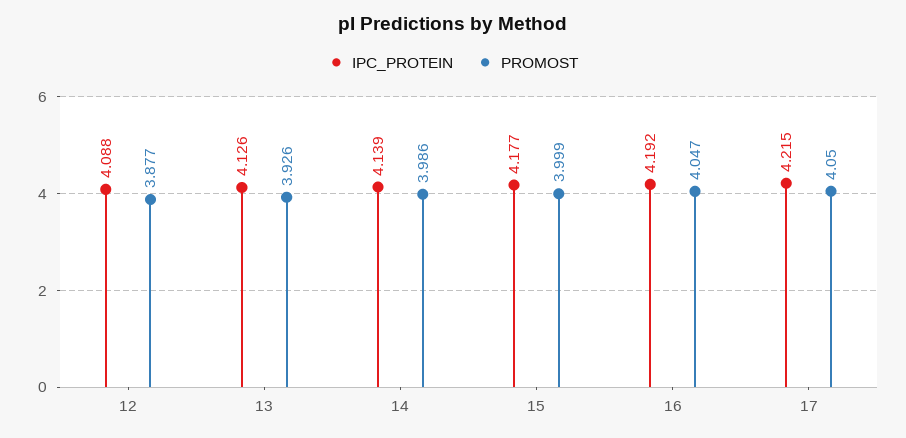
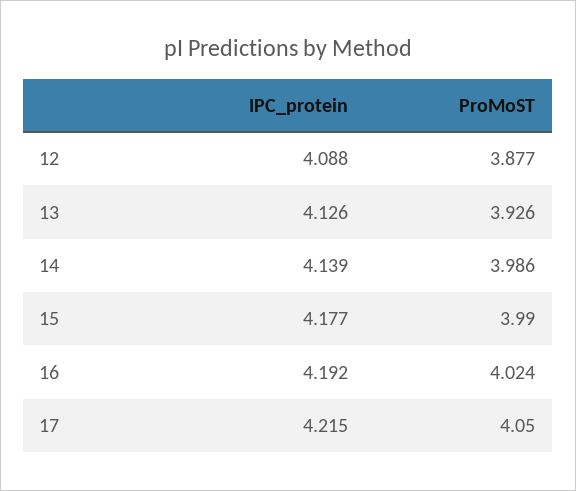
PROMOST, 15: 3.999 -> 3.99
PROMOST, 16: 4.047 -> 4.024

